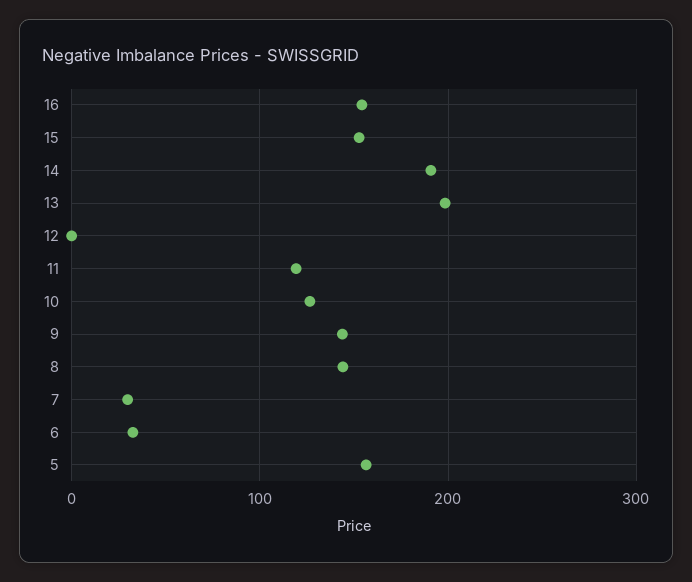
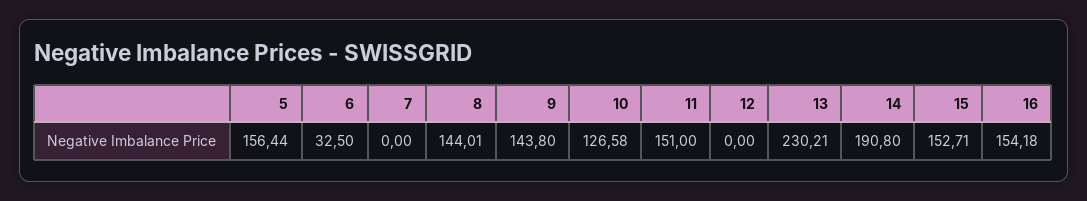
13: 200 -> 230.21
11: 120 -> 151
7: 30 -> 0

